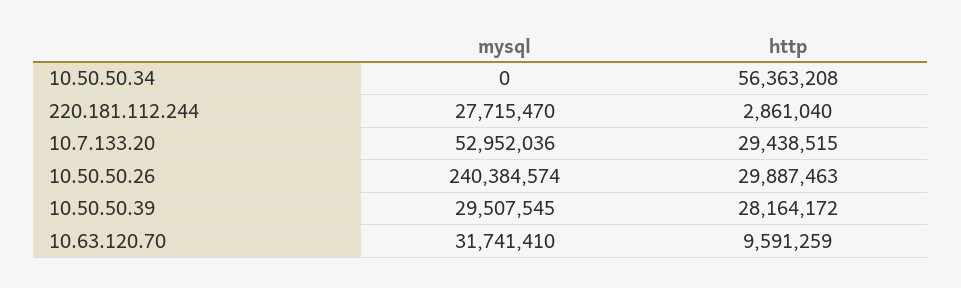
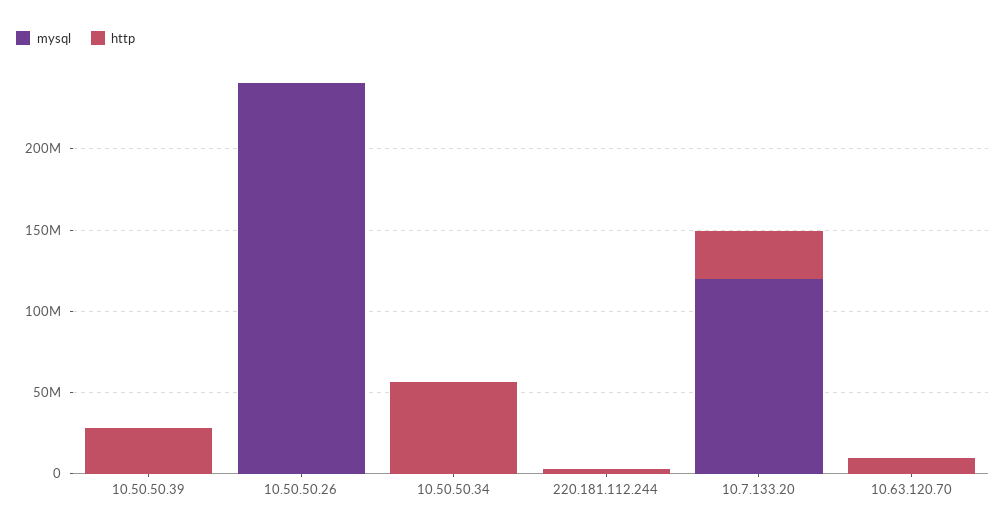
mysql, 220.181.112.244: 27715470 -> 0
mysql, 10.7.133.20: 52952036 -> 120000000
http, 10.50.50.26: 29887463 -> 0
mysql, 10.50.50.39: 29507545 -> 0
mysql, 10.63.120.70: 31741410 -> 0

